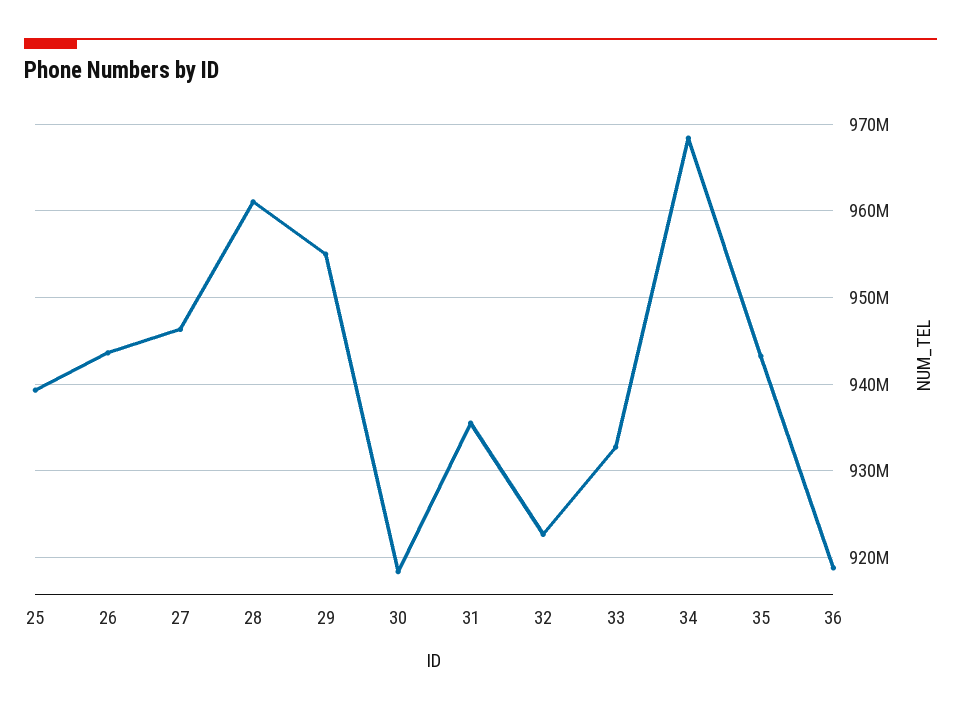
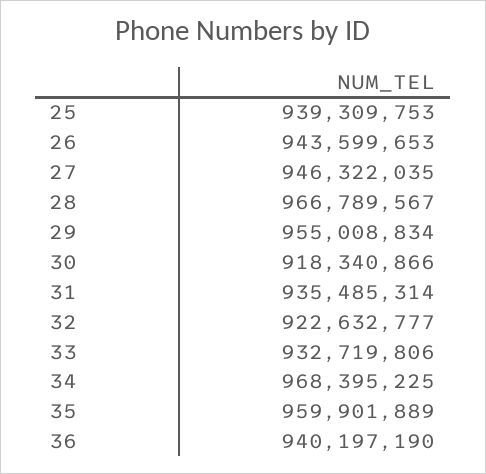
28: 961000000 -> 966789567
35: 943000000 -> 959901889
36: 919000000 -> 940197190

